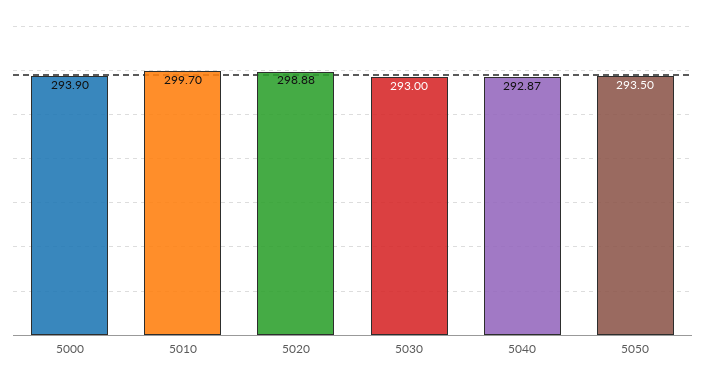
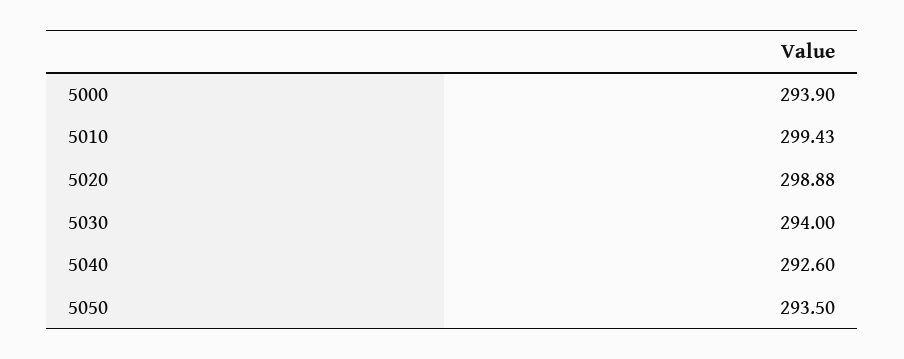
5010: 299.7 -> 299.43
5030: 293 -> 294
5040: 292.87 -> 292.6

